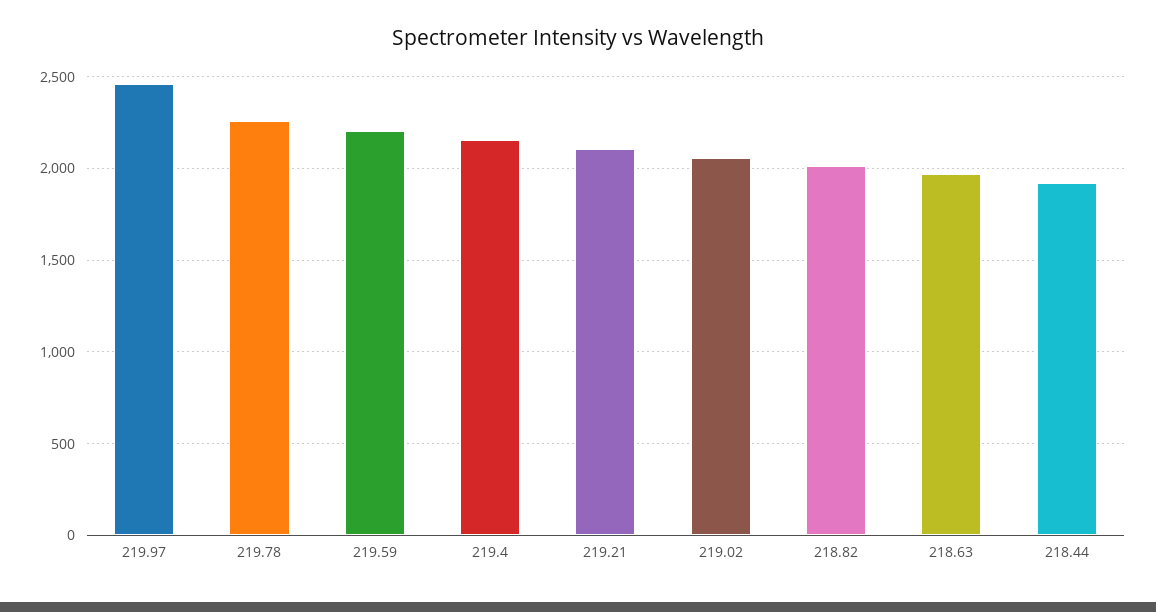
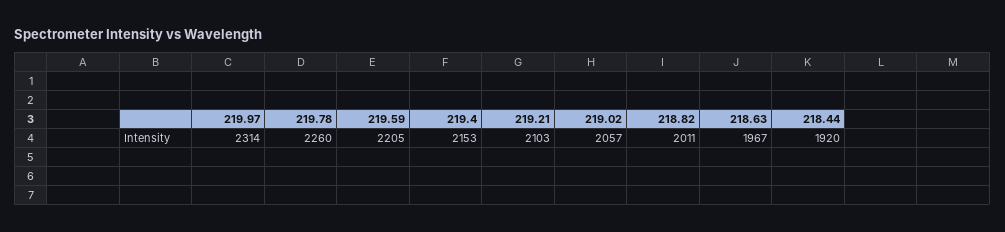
219.97: 2450 -> 2314

